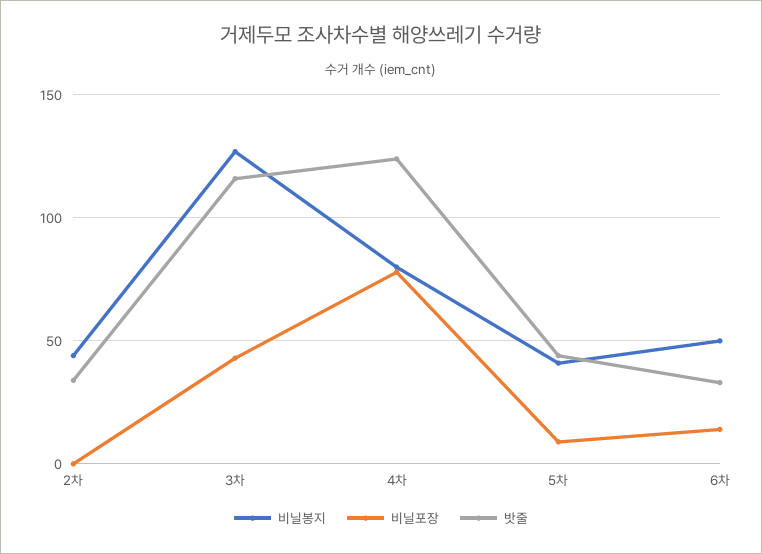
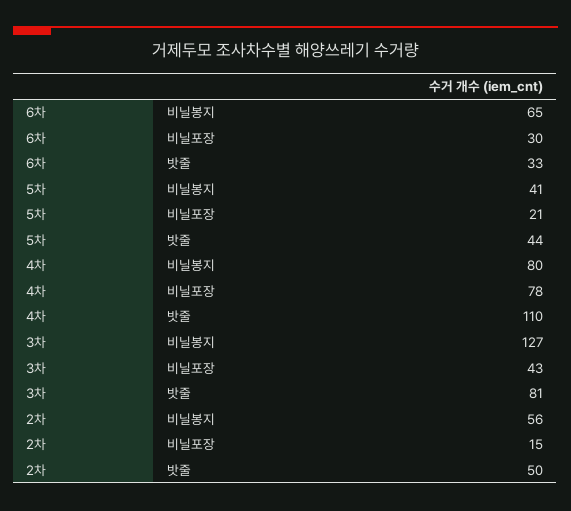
비닐봉지, 2차: 45 -> 56
비닐포장, 2차: 0 -> 15
밧줄, 2차: 35 -> 50
밧줄, 3차: 115 -> 81
밧줄, 4차: 125 -> 110
비닐포장, 5차: 10 -> 21
비닐봉지, 6차: 50 -> 65
비닐포장, 6차: 15 -> 30

